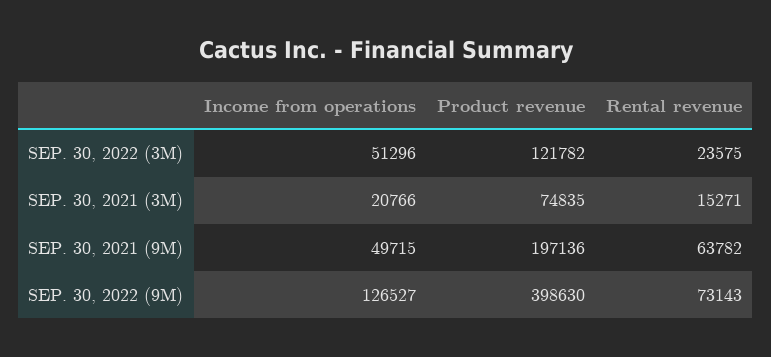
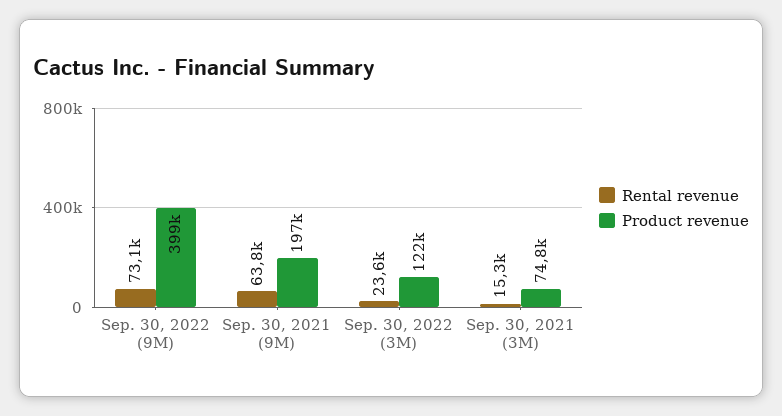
Income from operations, SEP. 30, 2022 (3M): 51296 -> none
Income from operations, SEP. 30, 2021 (3M): 20766 -> none
Income from operations, SEP. 30, 2021 (9M): 49715 -> none
Income from operations, SEP. 30, 2022 (9M): 126527 -> none

